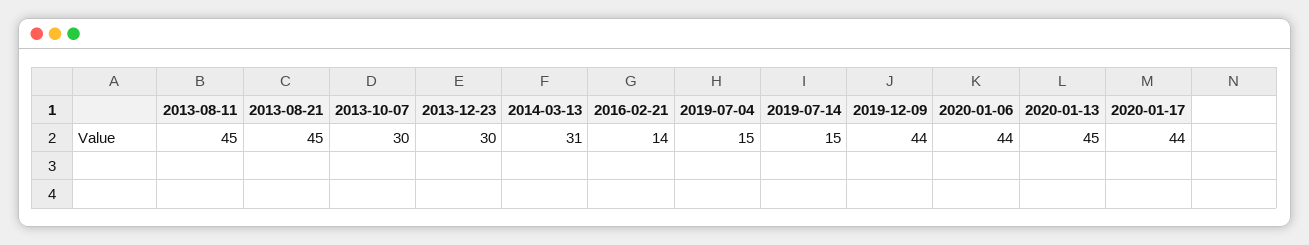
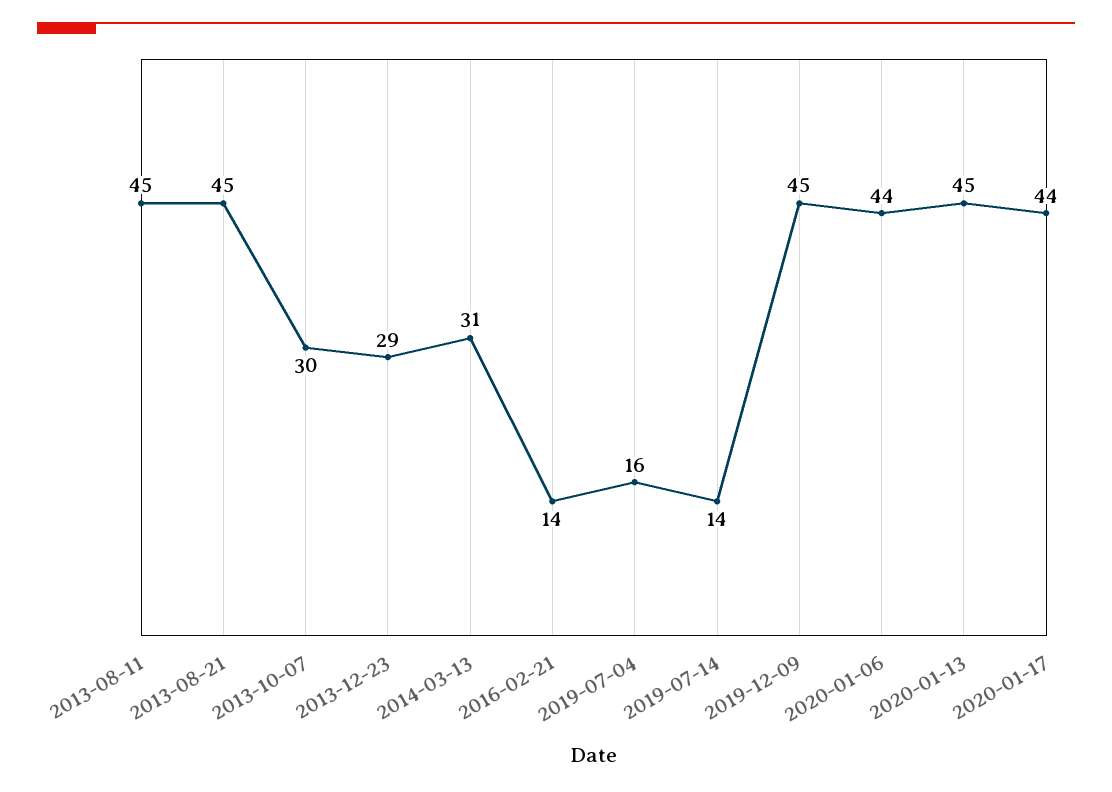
2013-12-23: 30 -> 29
2019-07-04: 15 -> 16
2019-07-14: 15 -> 14
2019-12-09: 44 -> 45

